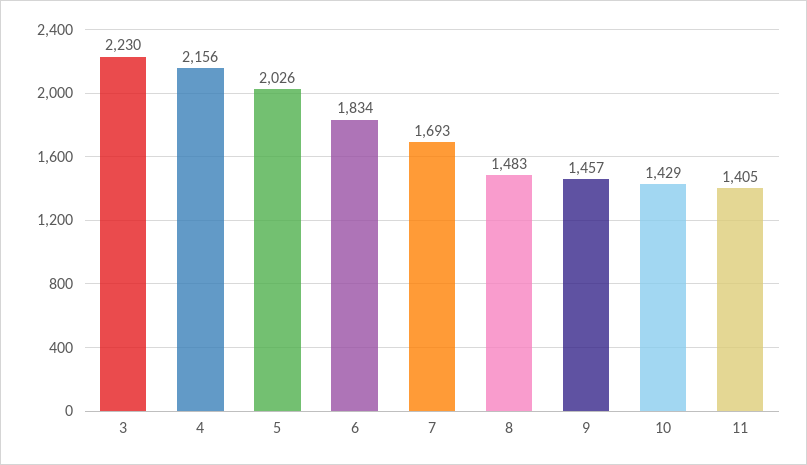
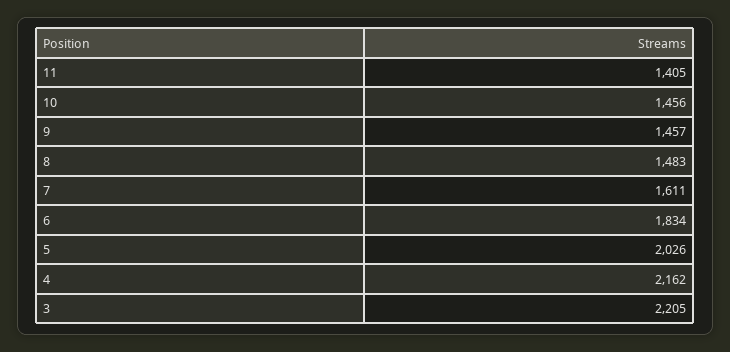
3: 2230 -> 2205
4: 2156 -> 2162
7: 1693 -> 1611
10: 1429 -> 1456

